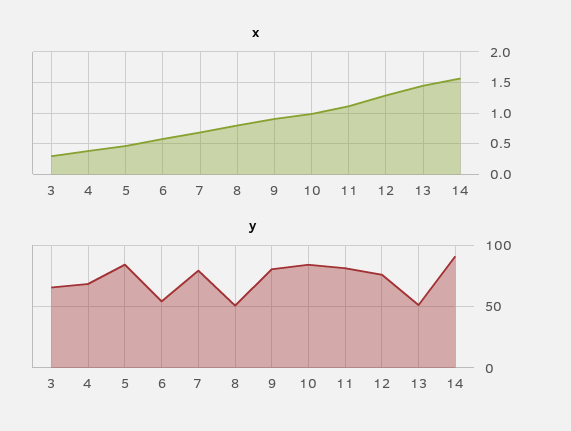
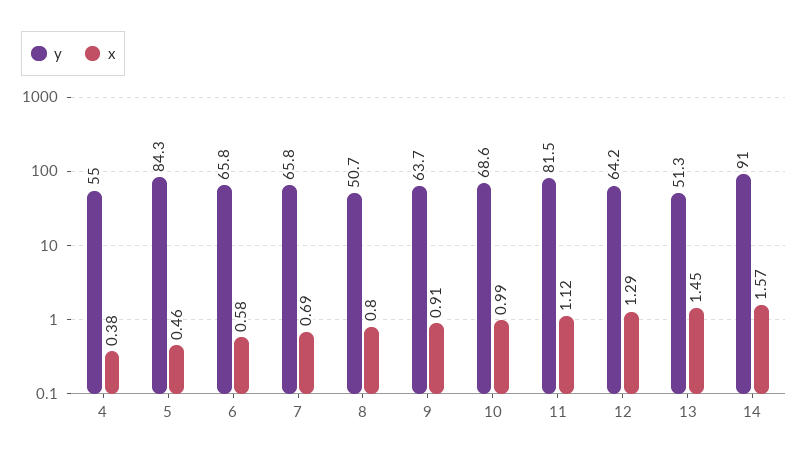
x, 3: 0.3 -> none
y, 3: 65 -> none
y, 4: 70 -> 55
y, 6: 55 -> 65.8
y, 7: 80 -> 65.8
y, 9: 80 -> 63.7
y, 10: 85 -> 68.6
y, 12: 75 -> 64.2

